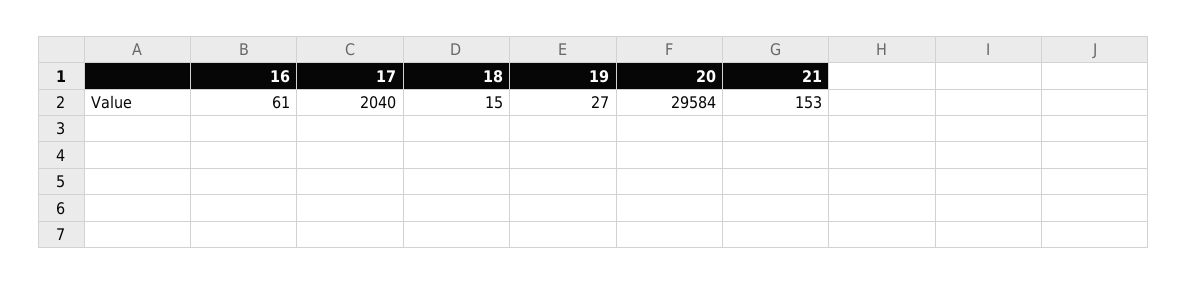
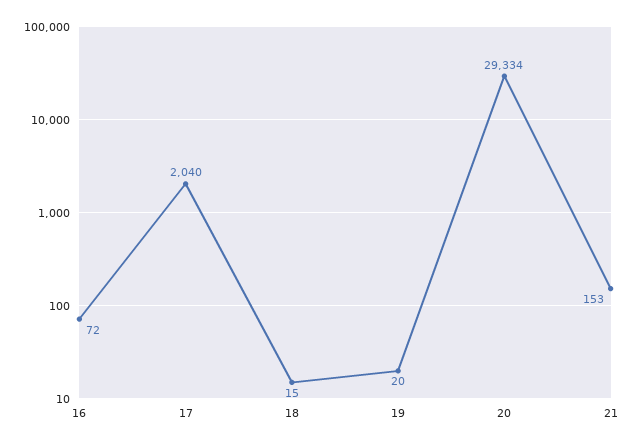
16: 61 -> 72
19: 27 -> 20
20: 29584 -> 29334

